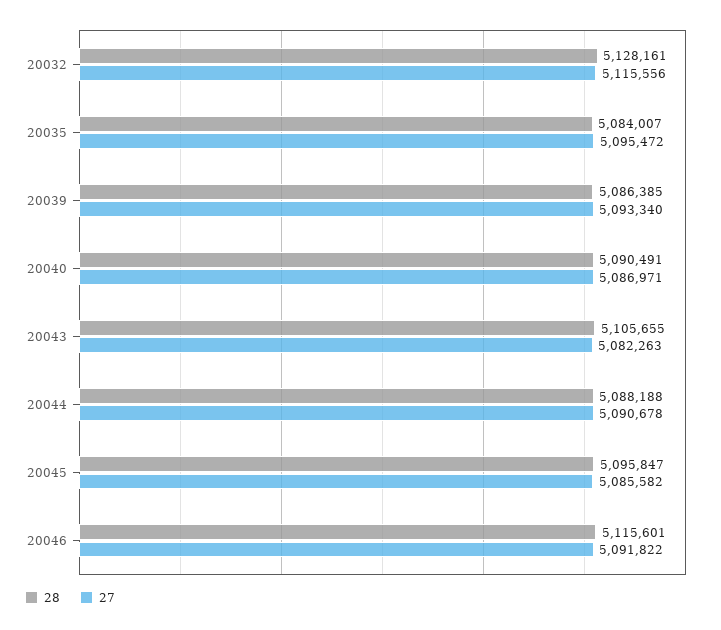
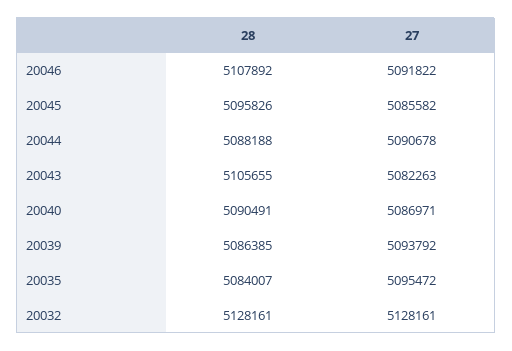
27, 20032: 5115556 -> 5128161
27, 20039: 5093340 -> 5093792
28, 20045: 5095847 -> 5095826
28, 20046: 5115601 -> 5107892

